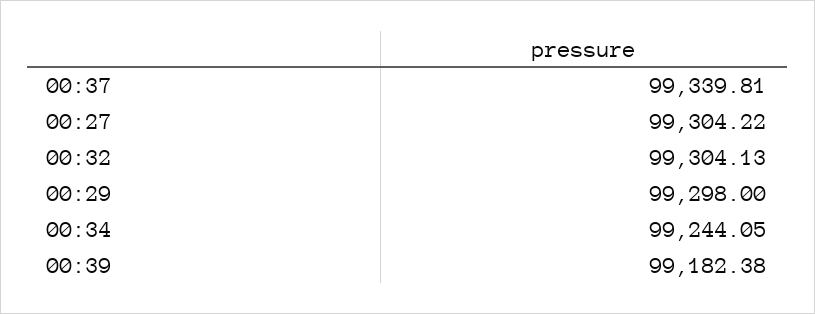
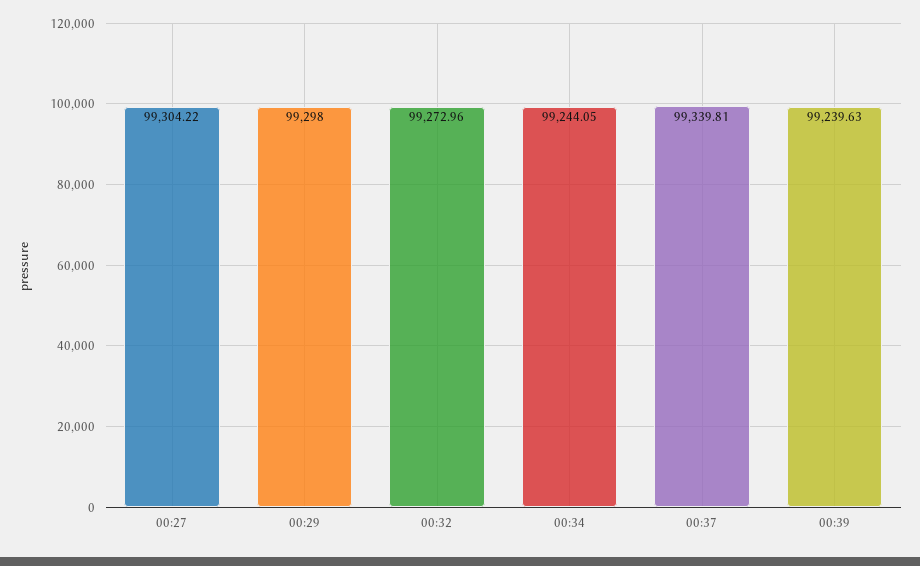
00:32: 99304.13 -> 99272.96
00:39: 99182.38 -> 99239.63

